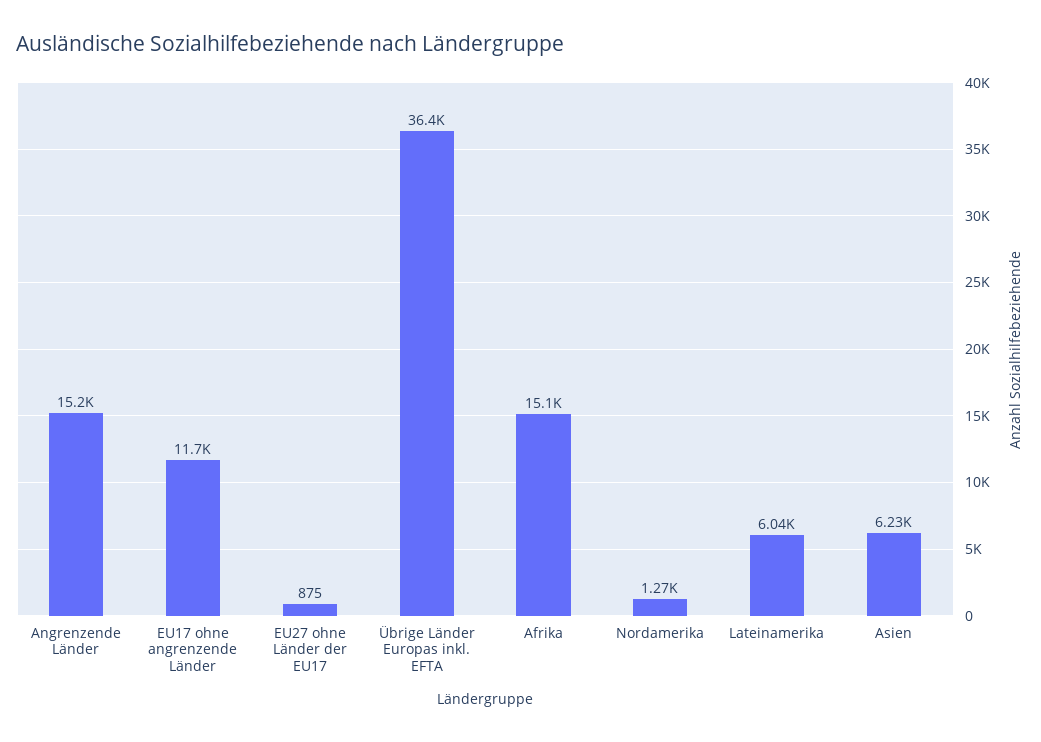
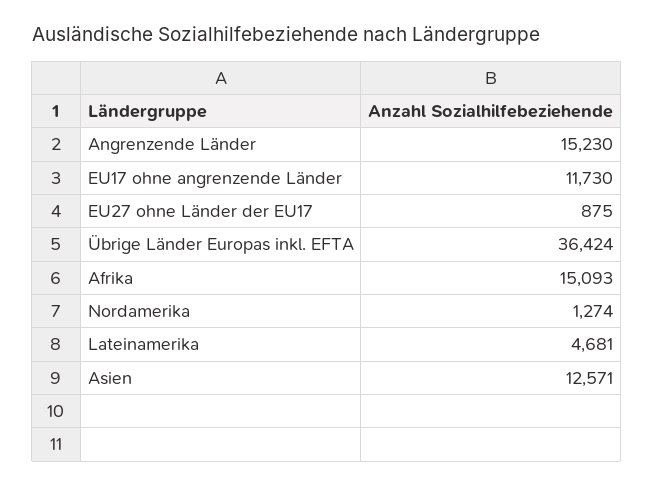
Lateinamerika: 6040 -> 4681
Asien: 6230 -> 12571

